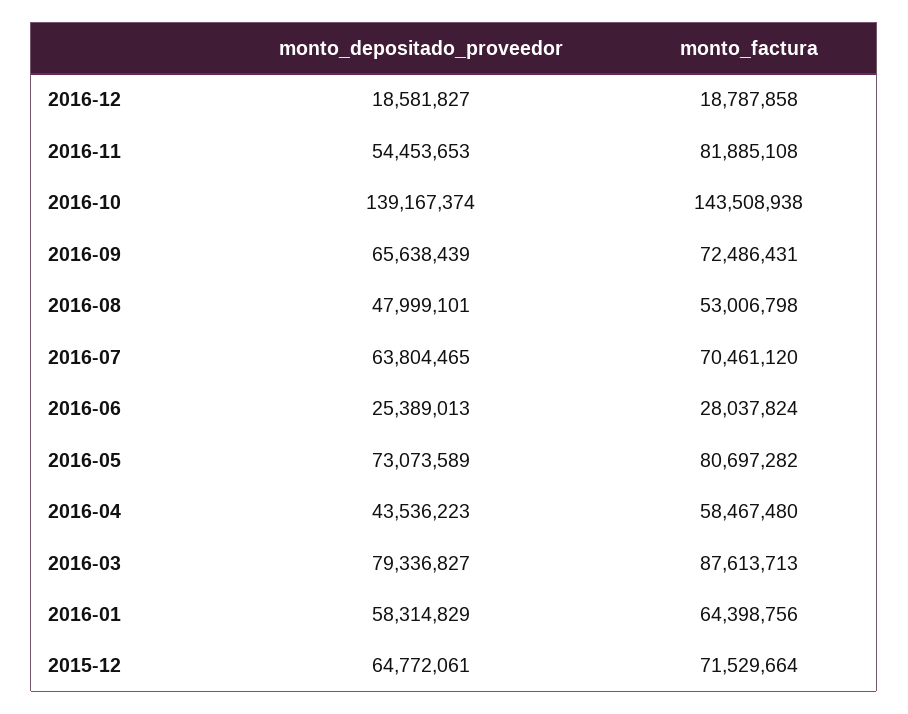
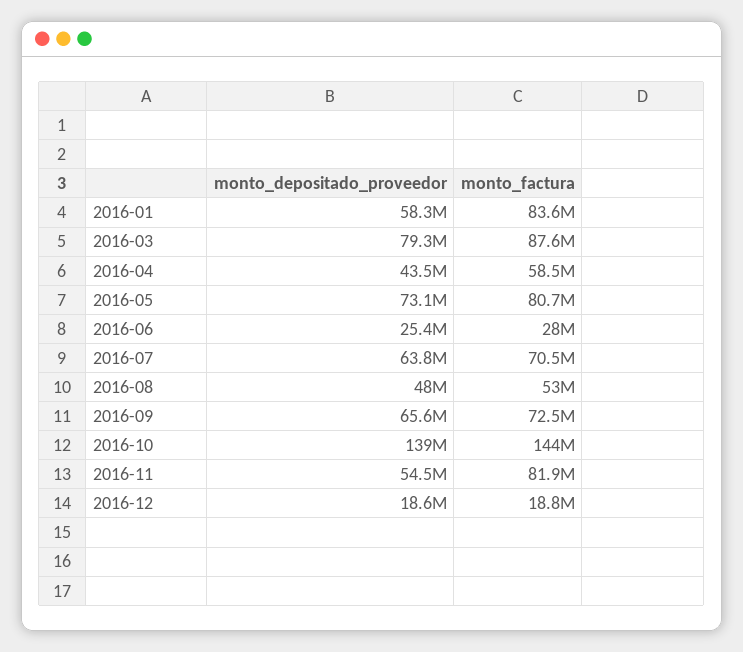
monto_factura, 2016-01: 64398756 -> 83600000
monto_depositado_proveedor, 2015-12: 64772061 -> none
monto_factura, 2015-12: 71529664 -> none

